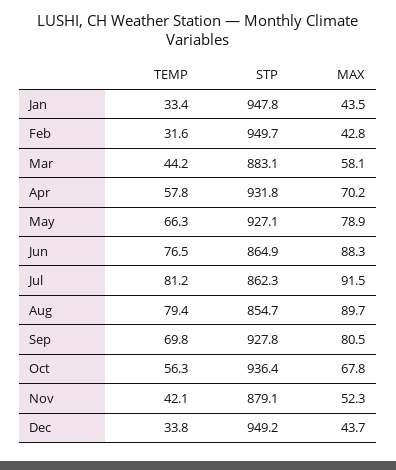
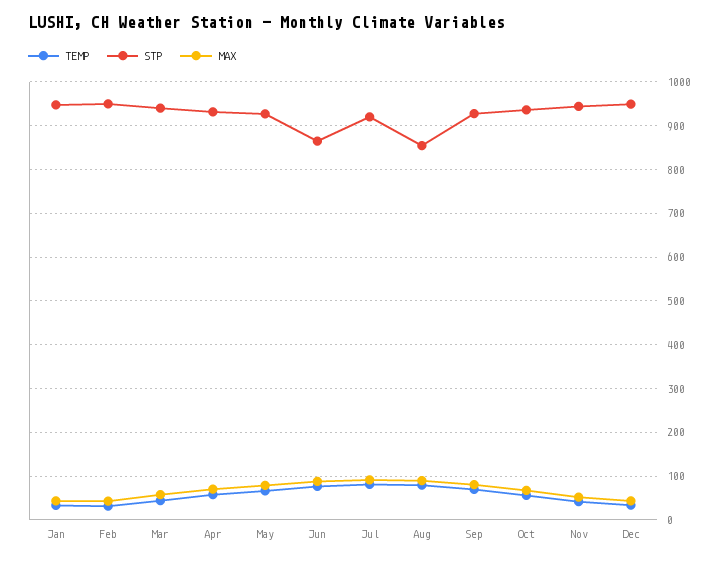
STP, Mar: 883.1 -> 940
STP, Jul: 862.3 -> 920
STP, Nov: 879.1 -> 940

